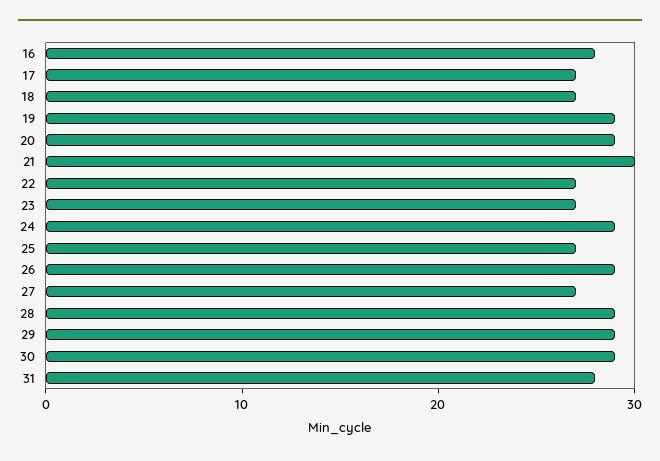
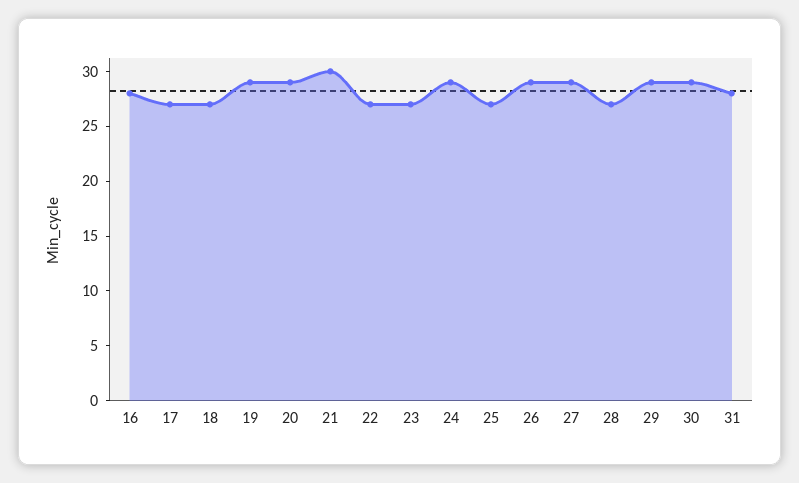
27: 27 -> 29
28: 29 -> 27

